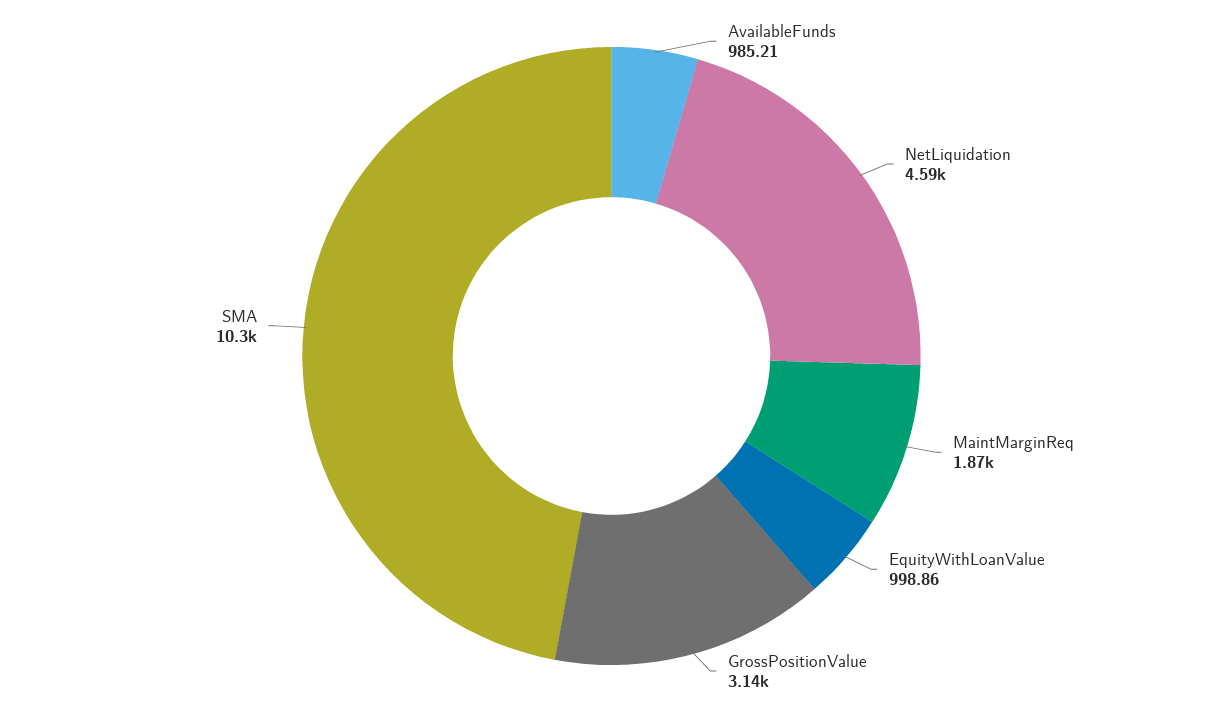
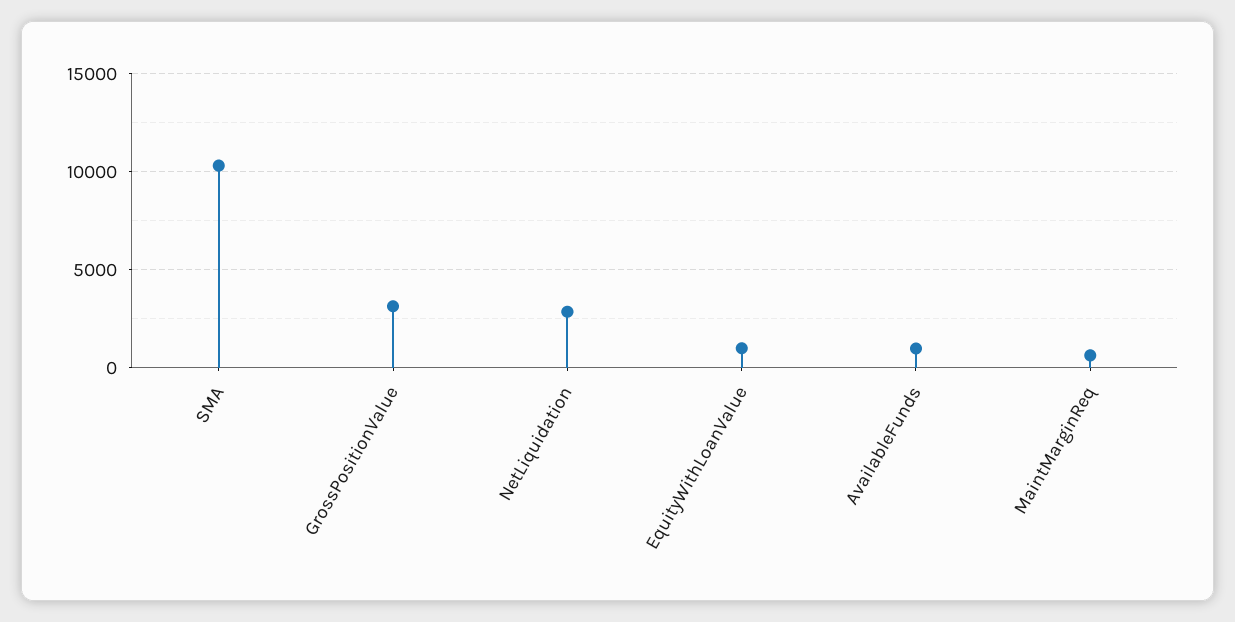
NetLiquidation: 4590 -> 3000
MaintMarginReq: 1870 -> 500

